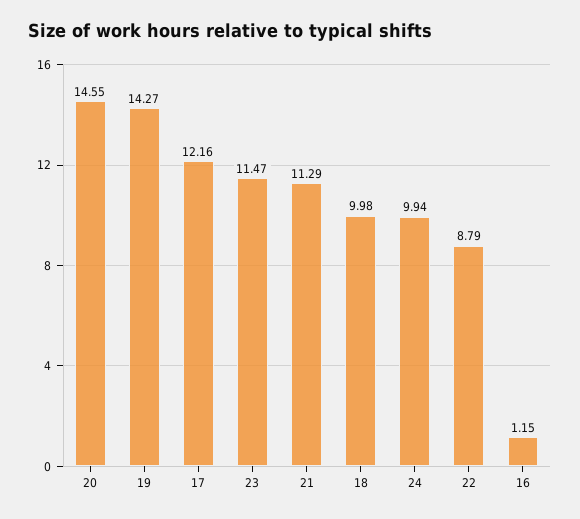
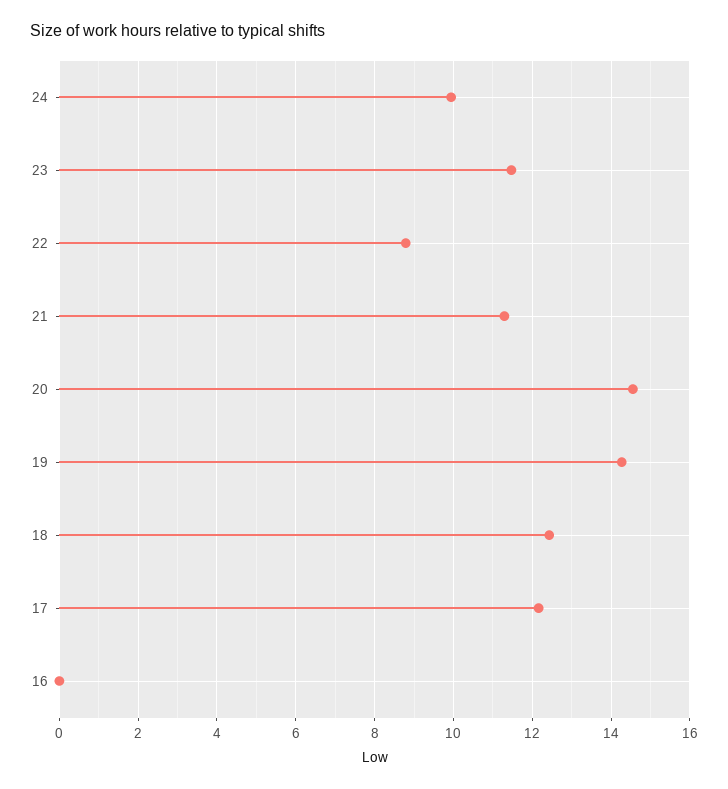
18: 9.98 -> 12.4
16: 1.15 -> 0

